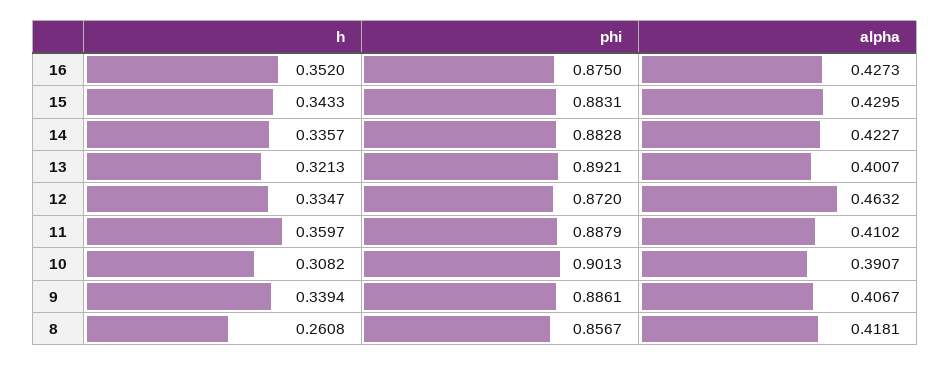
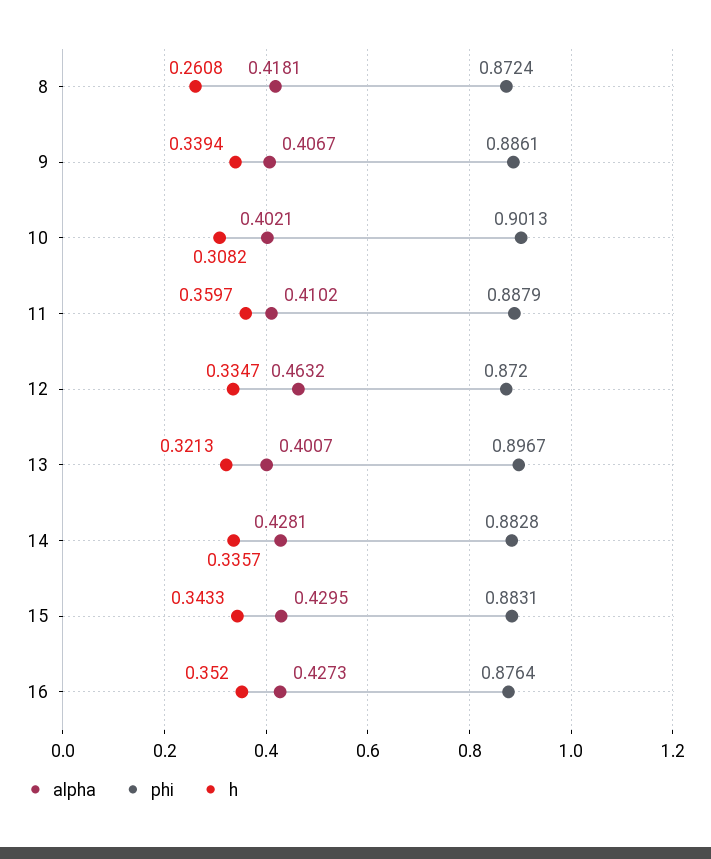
phi, 16: 0.875 -> 0.8764
alpha, 14: 0.4227 -> 0.4281
phi, 13: 0.8921 -> 0.8967
alpha, 10: 0.3907 -> 0.4021
phi, 8: 0.8567 -> 0.8724

